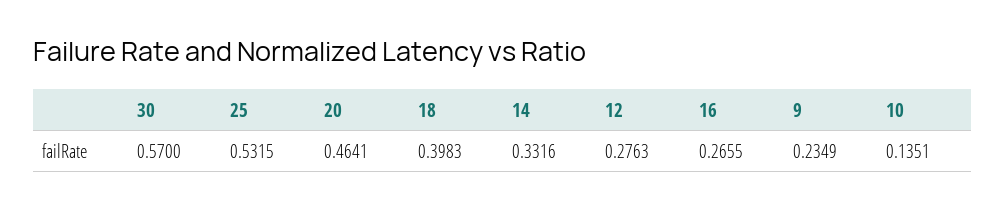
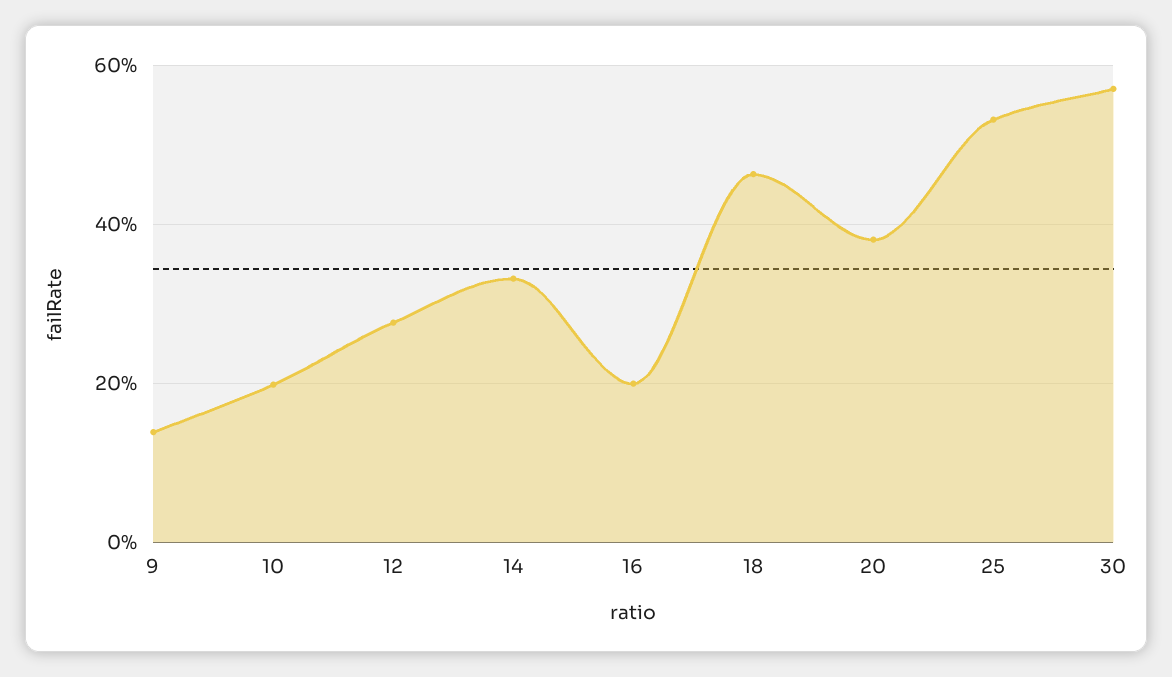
20: 0.4641 -> 0.38
18: 0.3983 -> 0.46
16: 0.2655 -> 0.2
9: 0.2349 -> 0.14
10: 0.1351 -> 0.2

